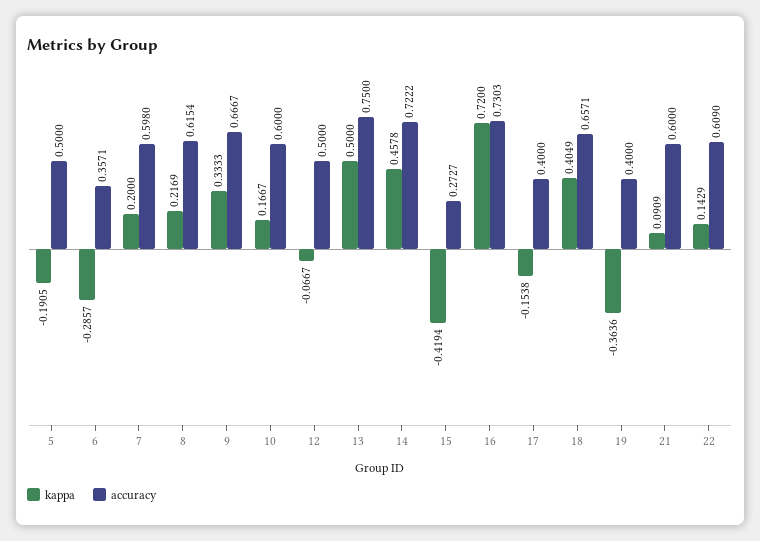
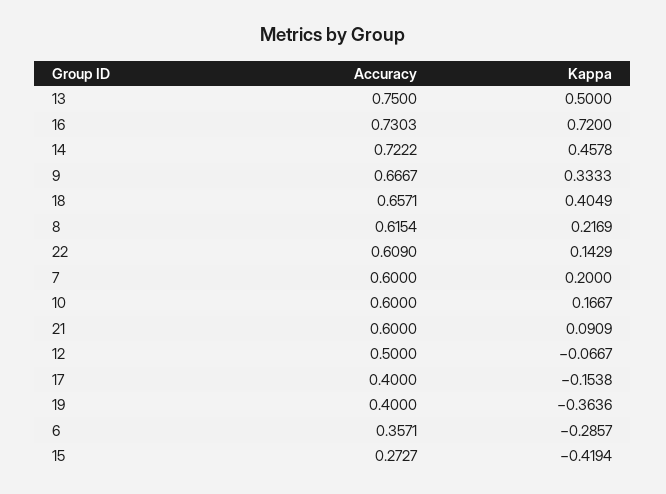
kappa, 5: -0.1905 -> none
accuracy, 5: 0.5 -> none
accuracy, 7: 0.598 -> 0.6

